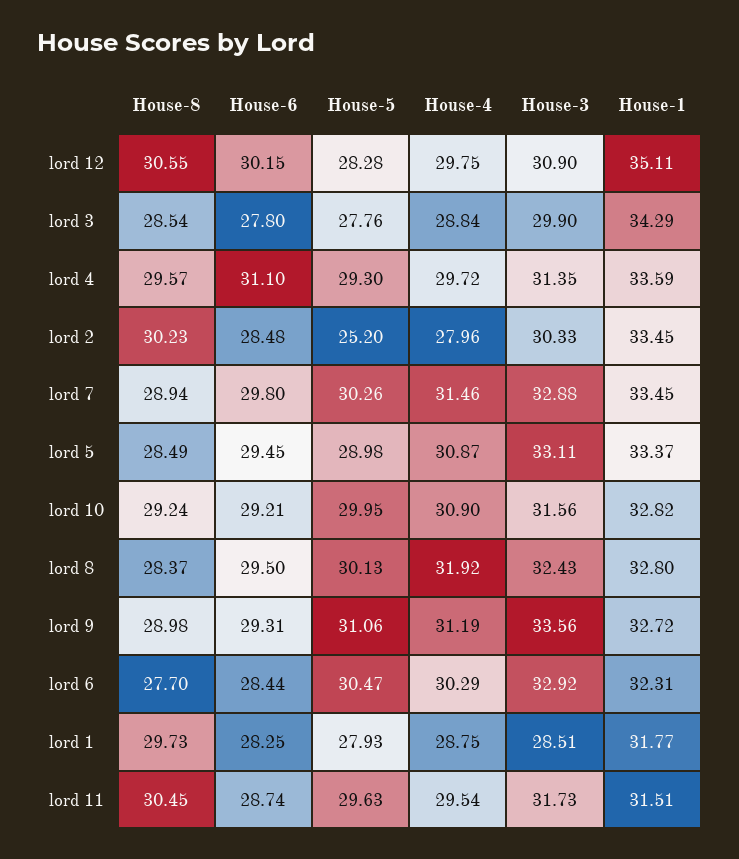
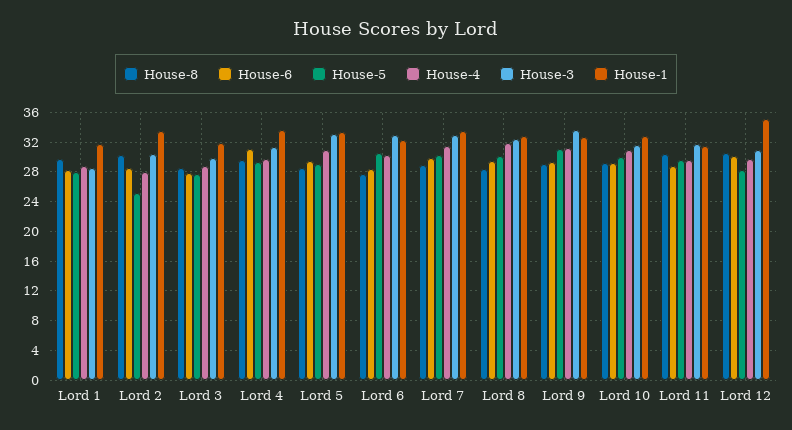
House-1, lord 3: 34.29 -> 32

